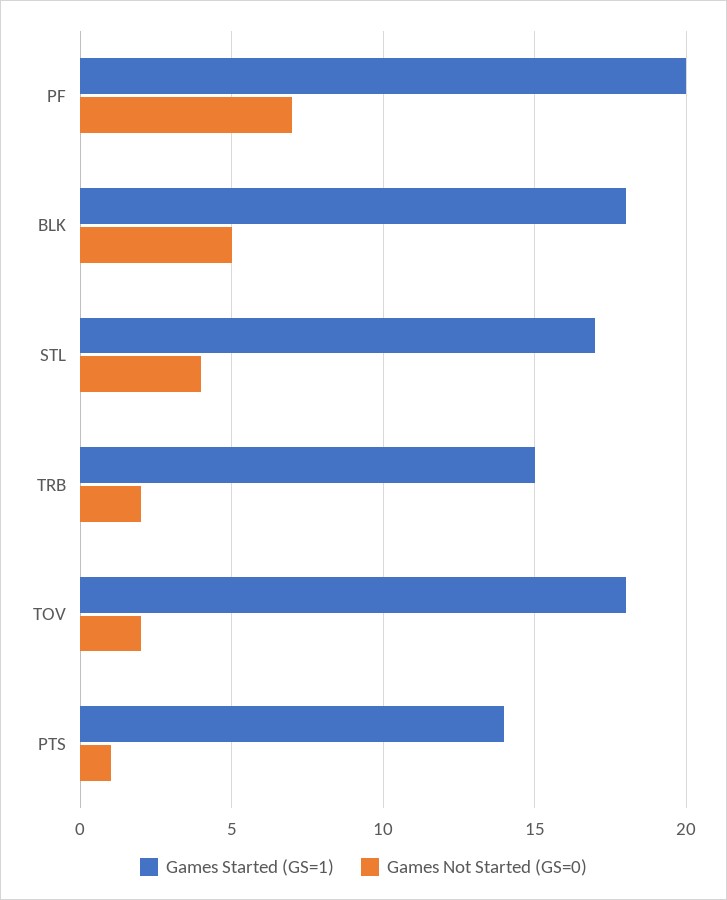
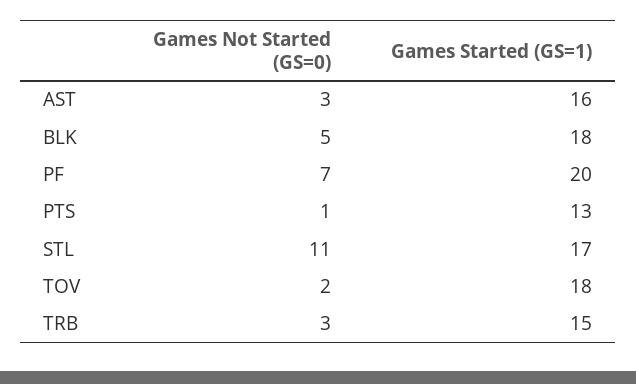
Games Not Started (GS=0), STL: 4 -> 11
Games Not Started (GS=0), TRB: 2 -> 3
Games Started (GS=1), PTS: 14 -> 13
Games Not Started (GS=0), AST: none -> 3
Games Started (GS=1), AST: none -> 16

